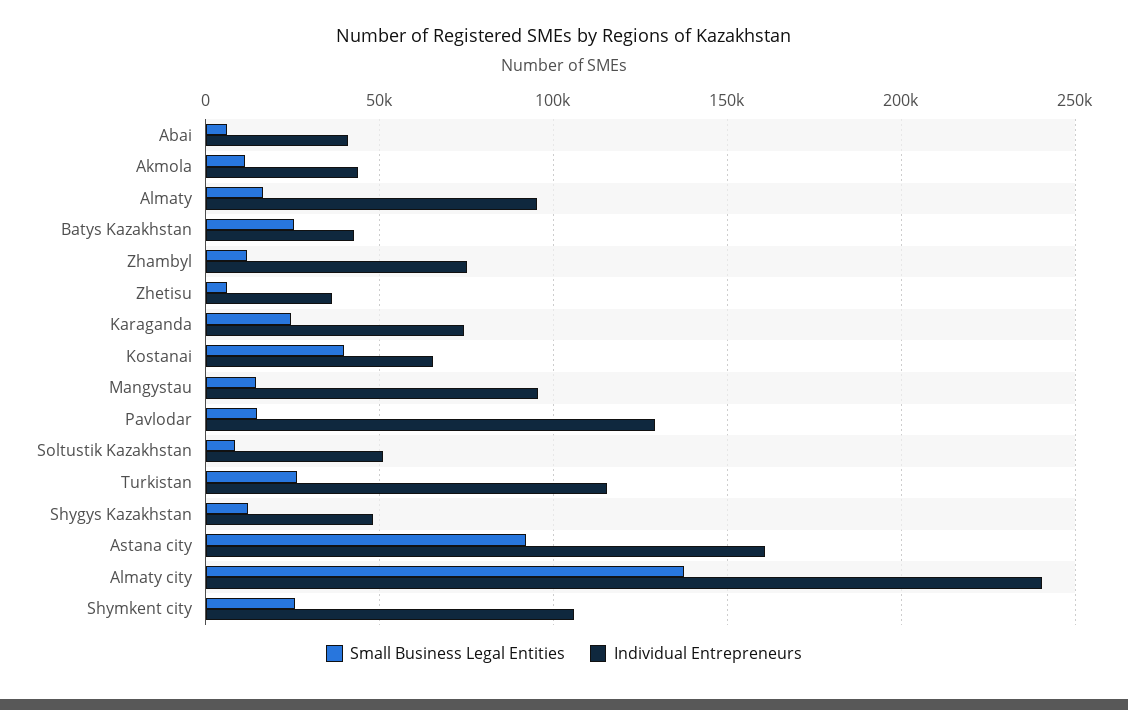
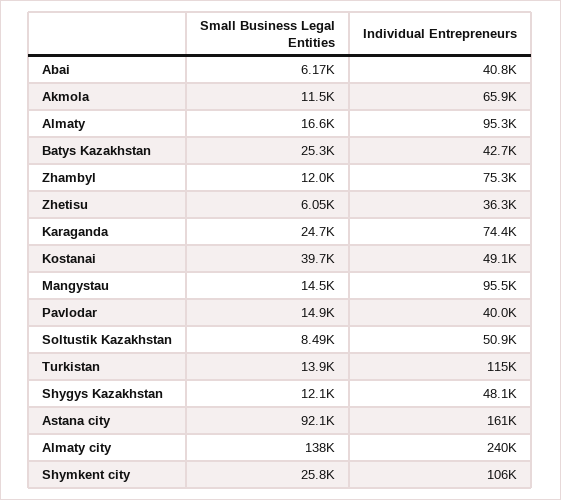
Individual Entrepreneurs, Akmola: 45000 -> 65900
Individual Entrepreneurs, Kostanai: 65000 -> 49100
Individual Entrepreneurs, Pavlodar: 130000 -> 40000
Small Business Legal Entities, Turkistan: 25000 -> 13900

